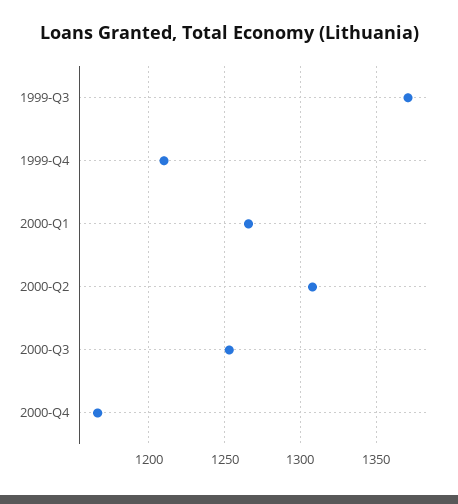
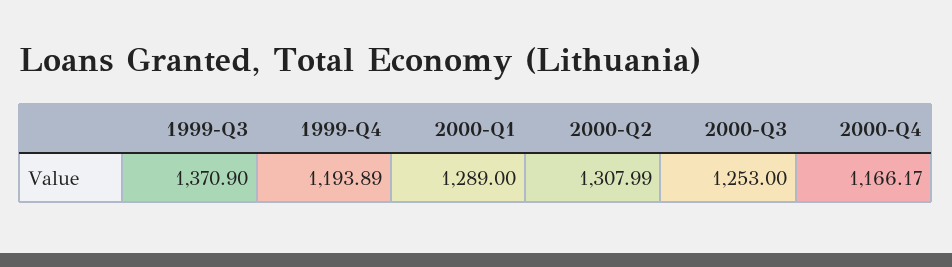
1999-Q4: 1210 -> 1193.89
2000-Q1: 1265 -> 1289

